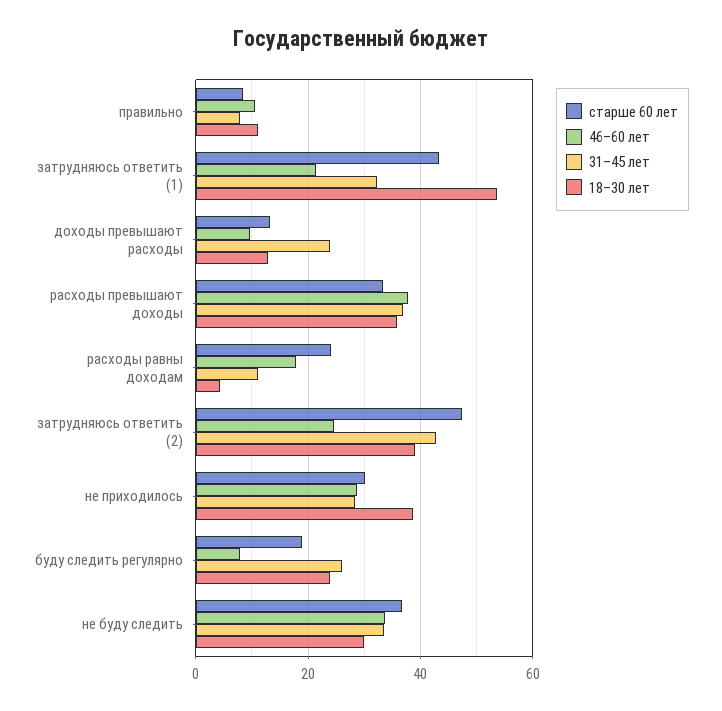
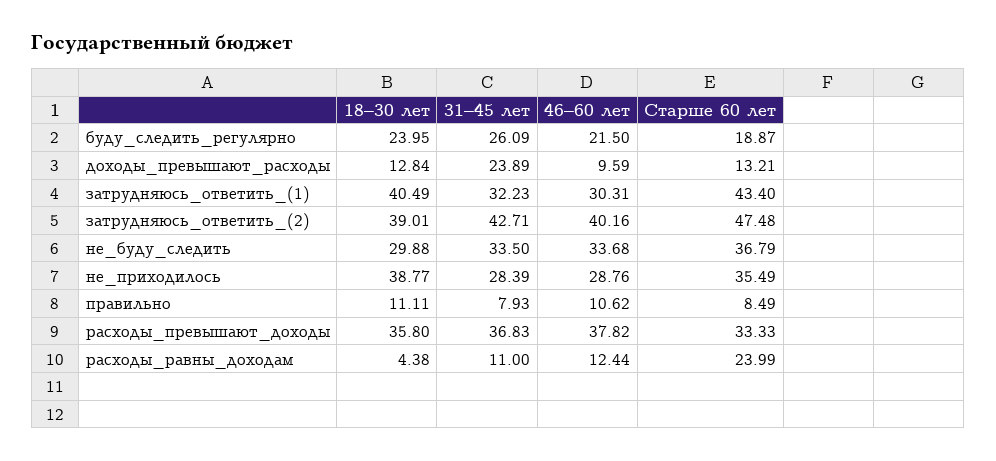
46–60 лет, затрудняюсь ответить (1): 22 -> 30.31
18–30 лет, затрудняюсь ответить (1): 54 -> 40.49
46–60 лет, расходы равны доходам: 18 -> 12.44
46–60 лет, затрудняюсь ответить (2): 24 -> 40.16
старше 60 лет, не приходилось: 30 -> 35.49
46–60 лет, буду следить регулярно: 8 -> 21.5

